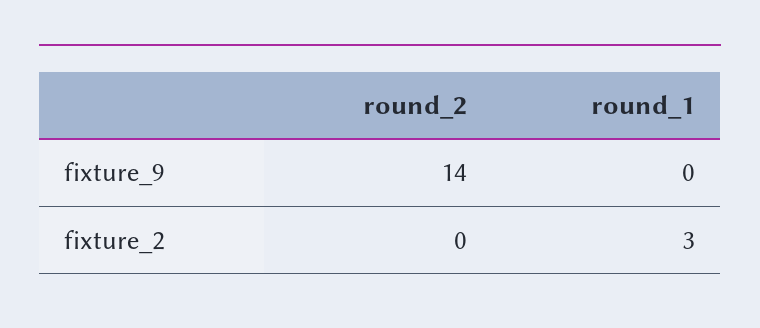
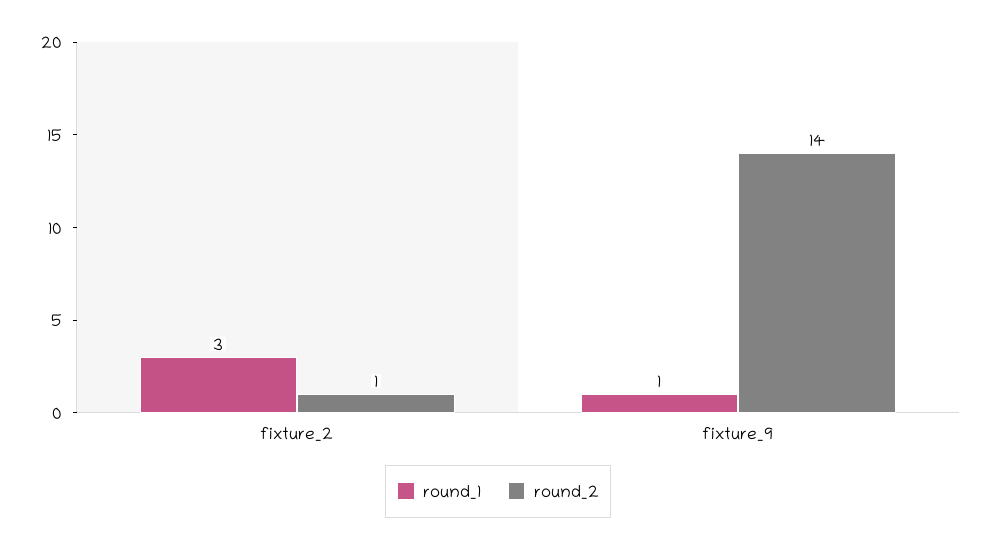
round_1, fixture_9: 0 -> 1
round_2, fixture_2: 0 -> 1

